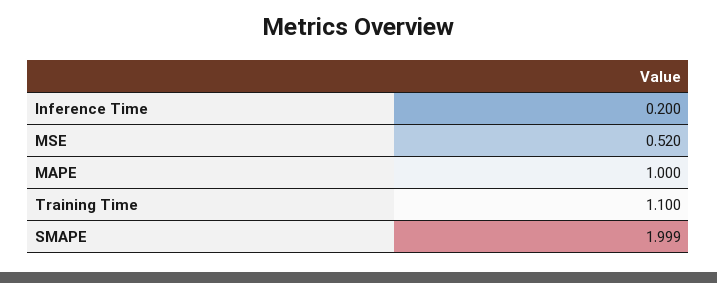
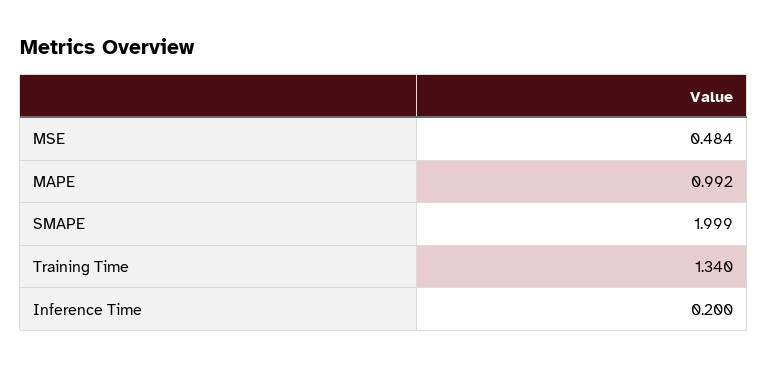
MSE: 0.52 -> 0.484
MAPE: 1 -> 0.992
Training Time: 1.1 -> 1.34

